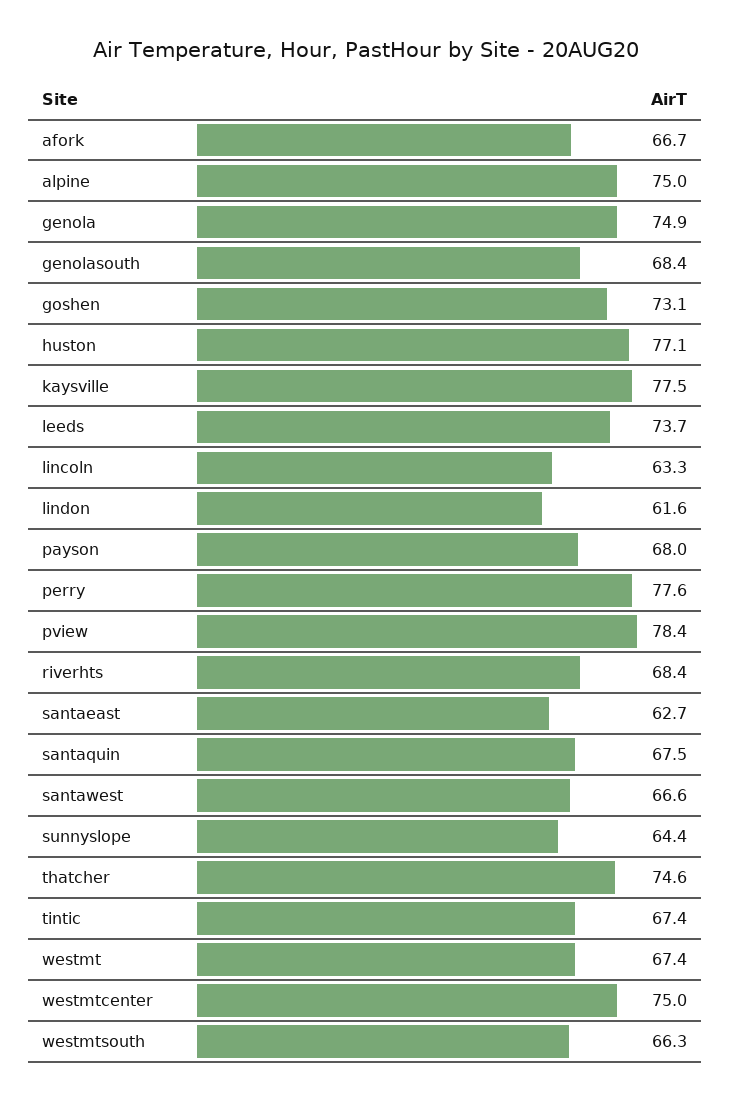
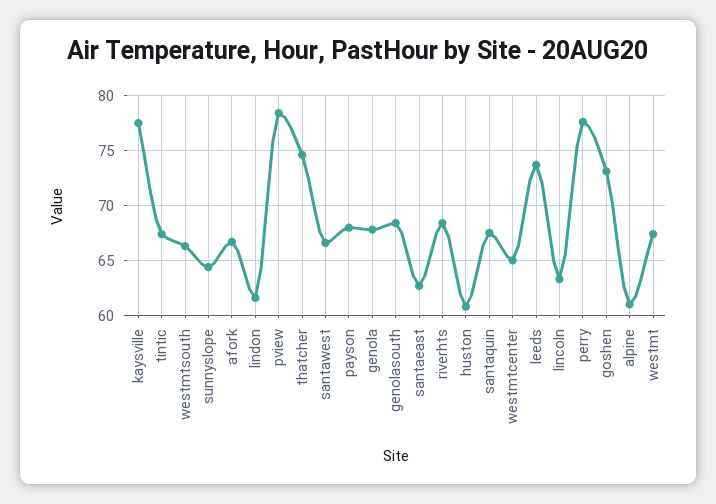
alpine: 75 -> 61
genola: 74.9 -> 68
huston: 77.1 -> 61
westmtcenter: 75 -> 65

